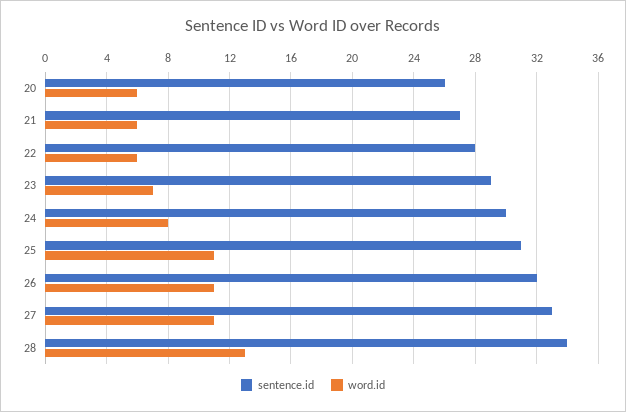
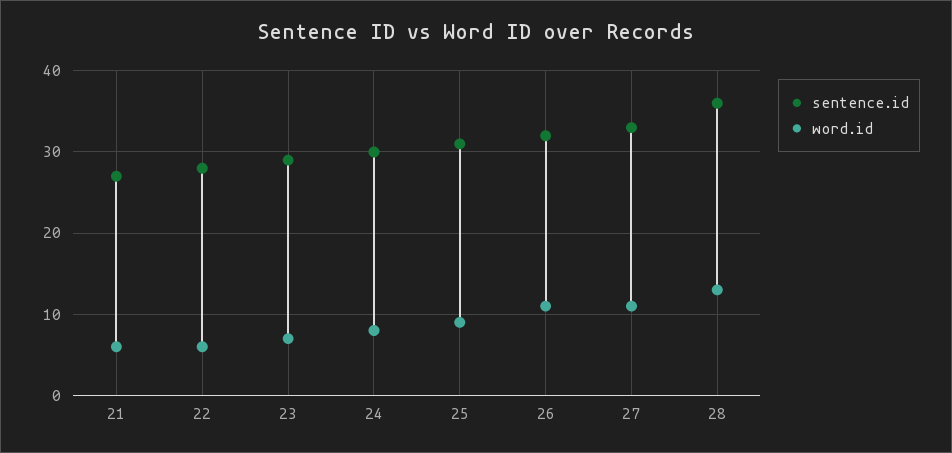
sentence.id, 20: 26 -> none
word.id, 20: 6 -> none
word.id, 25: 11 -> 9
sentence.id, 28: 34 -> 36

